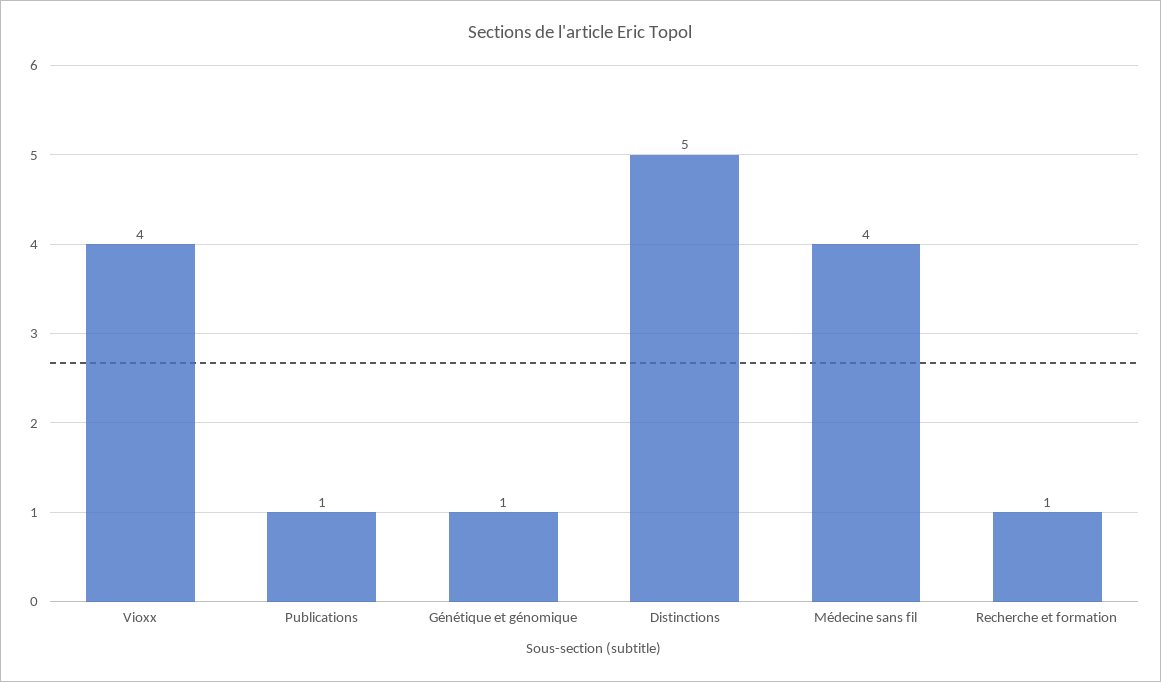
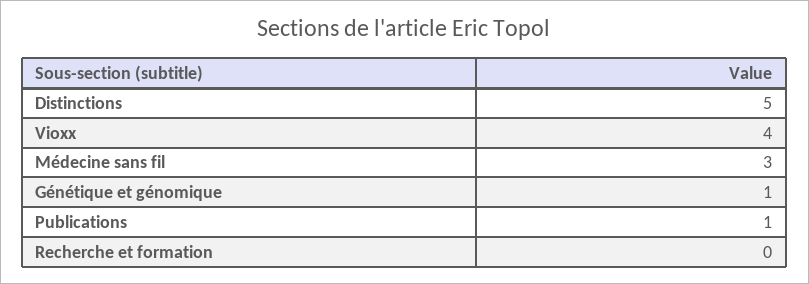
Médecine sans fil: 4 -> 3
Recherche et formation: 1 -> 0

